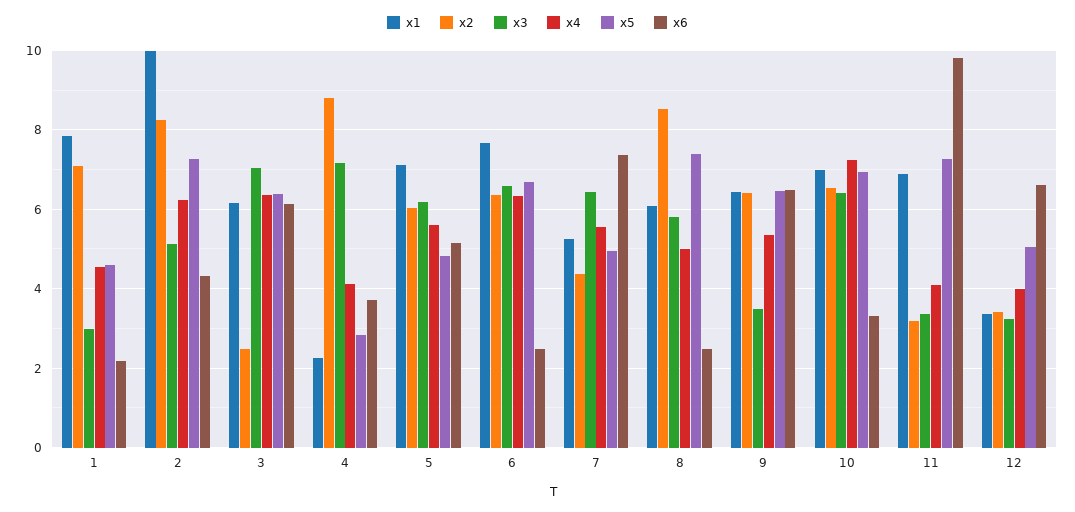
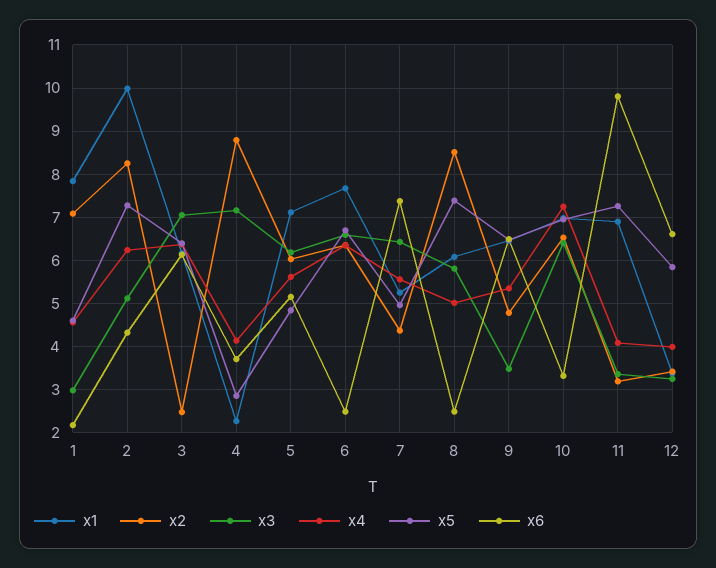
x2, 9: 6.4 -> 4.8
x5, 12: 5 -> 5.8

